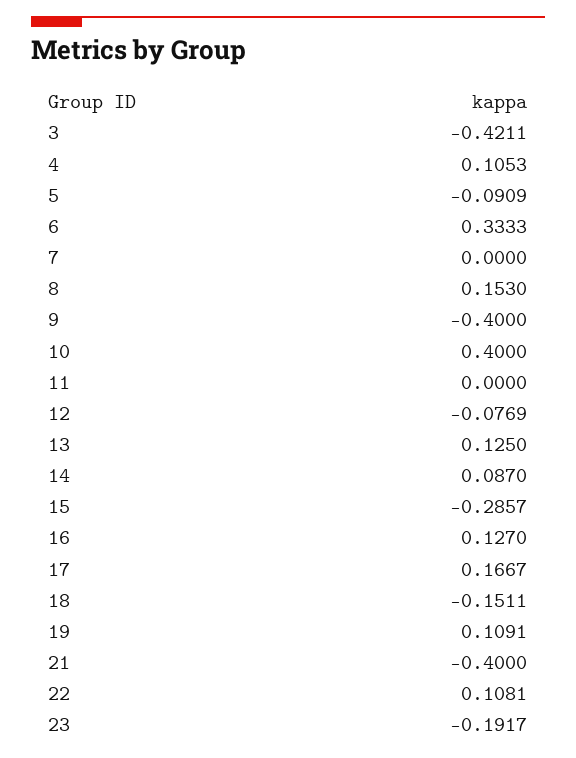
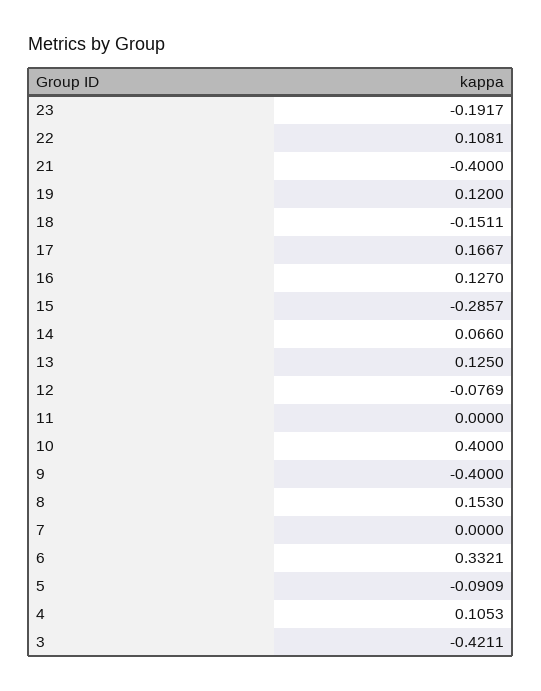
6: 0.3333 -> 0.3321
14: 0.087 -> 0.066
19: 0.1091 -> 0.12

